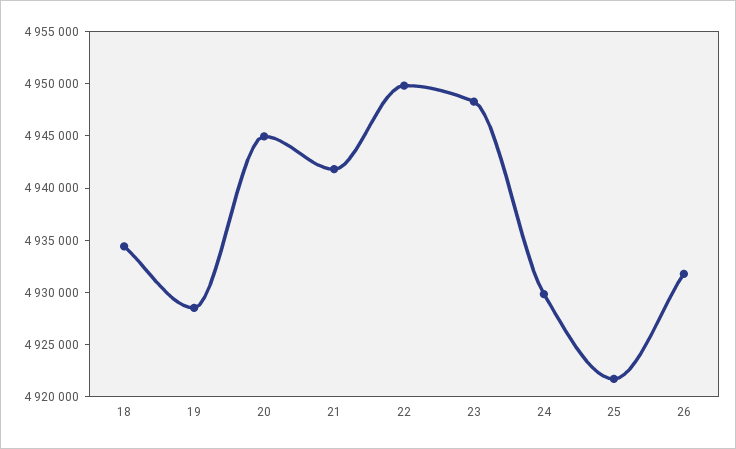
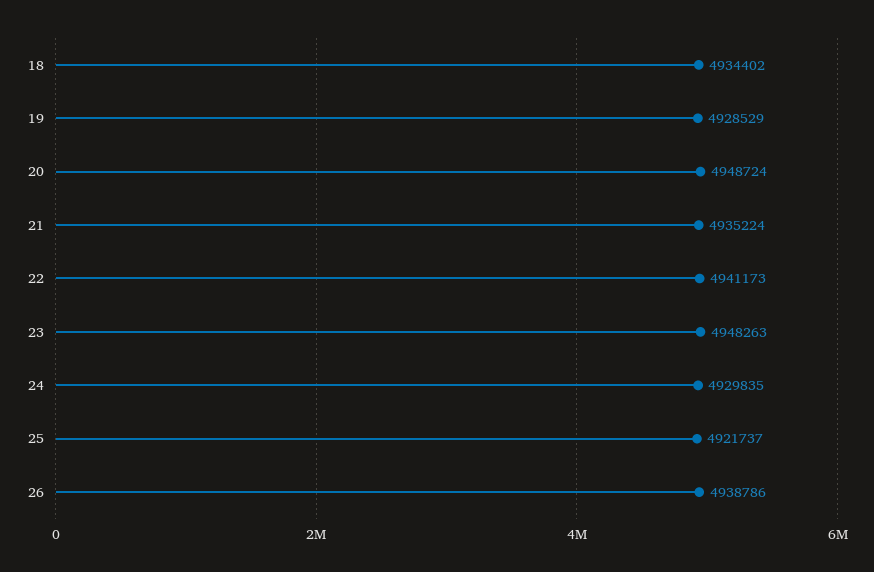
20: 4945000 -> 4948724
21: 4942000 -> 4935224
22: 4950000 -> 4941173
26: 4932000 -> 4938786

